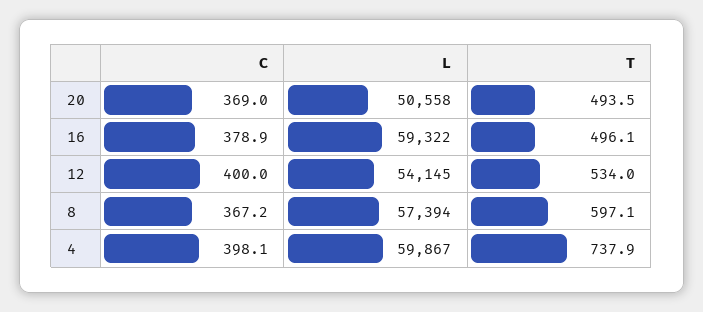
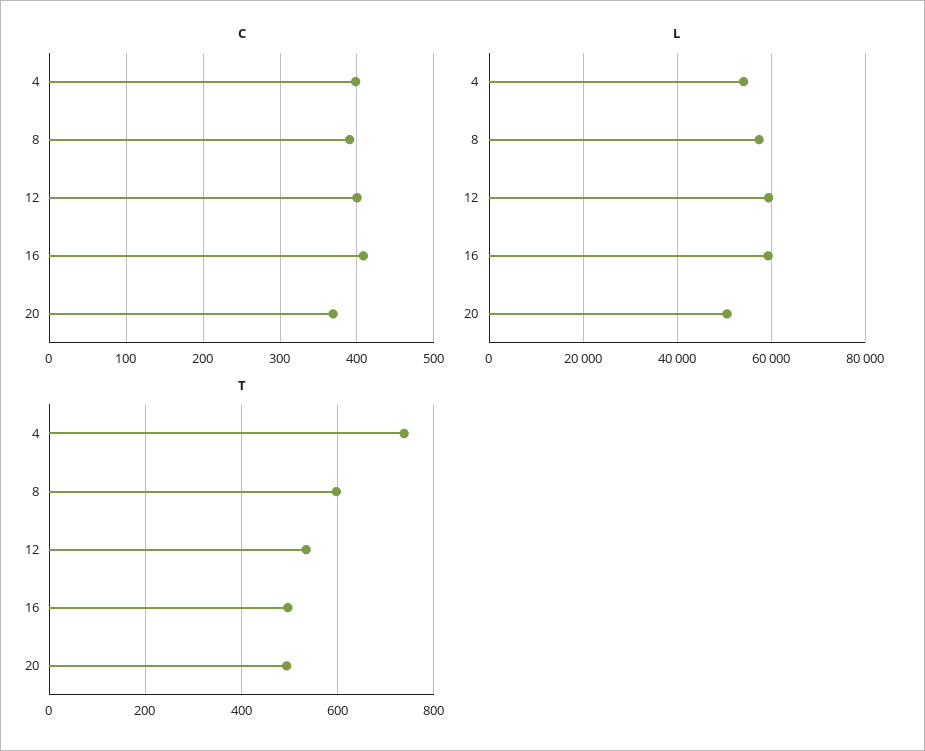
C, 16: 378.9 -> 410
L, 12: 54145 -> 60000
C, 8: 367.2 -> 390
L, 4: 59867 -> 54000

